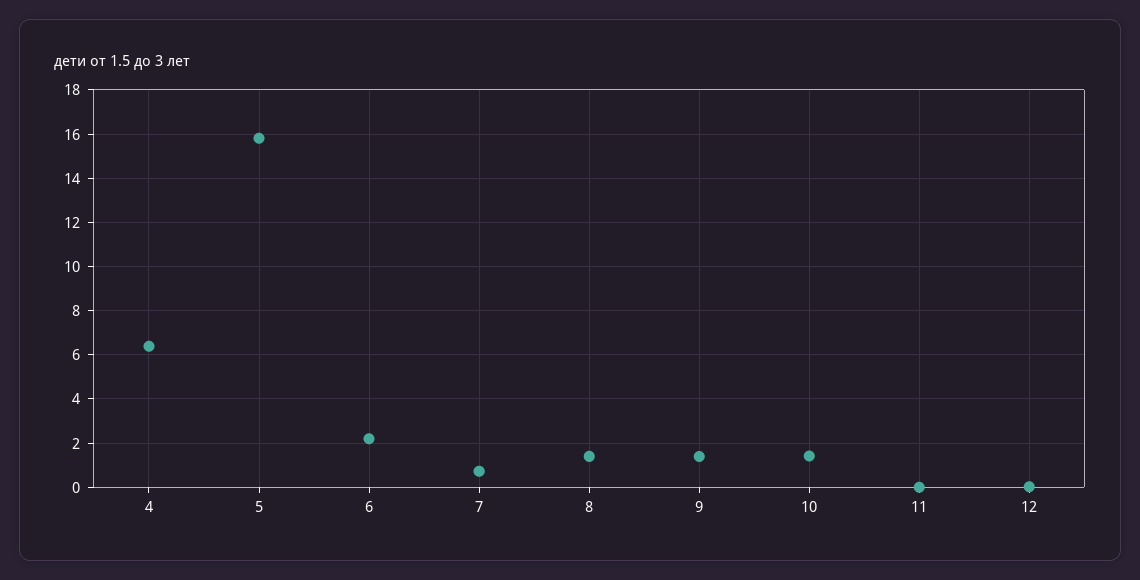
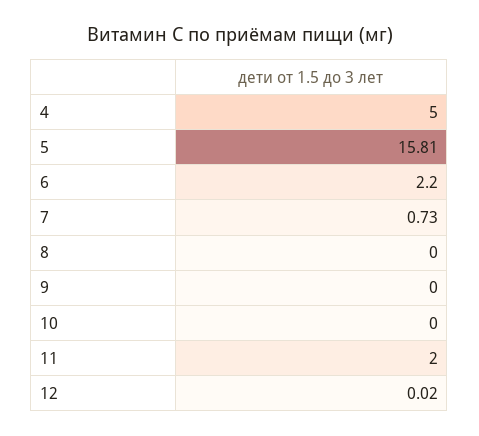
4: 6.5 -> 5
8: 1.5 -> 0
9: 1.5 -> 0
10: 1.5 -> 0
11: 0 -> 2

